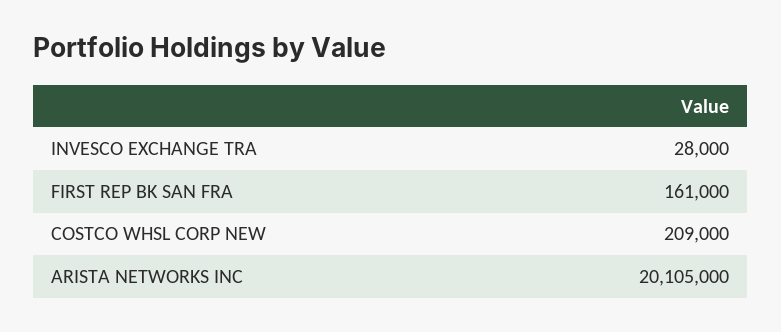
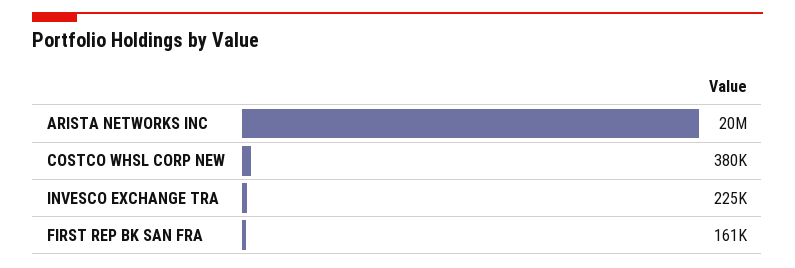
INVESCO EXCHANGE TRA: 28000 -> 225000
COSTCO WHSL CORP NEW: 209000 -> 380000

